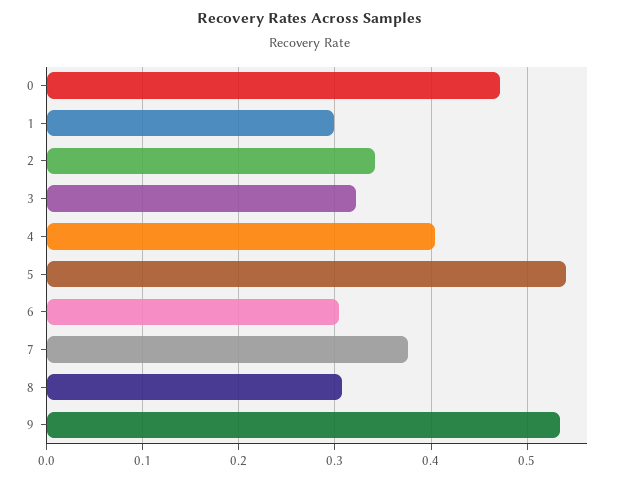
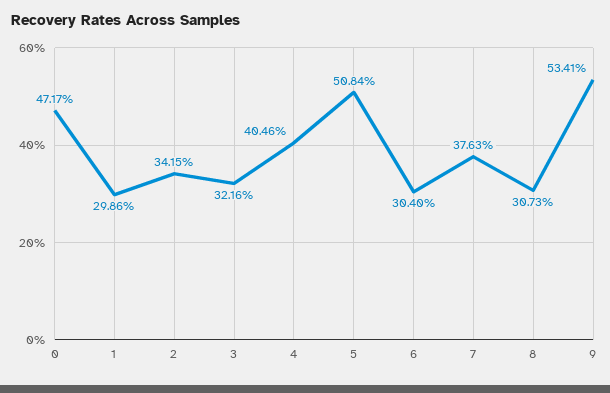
5: 0.54 -> 0.5084

